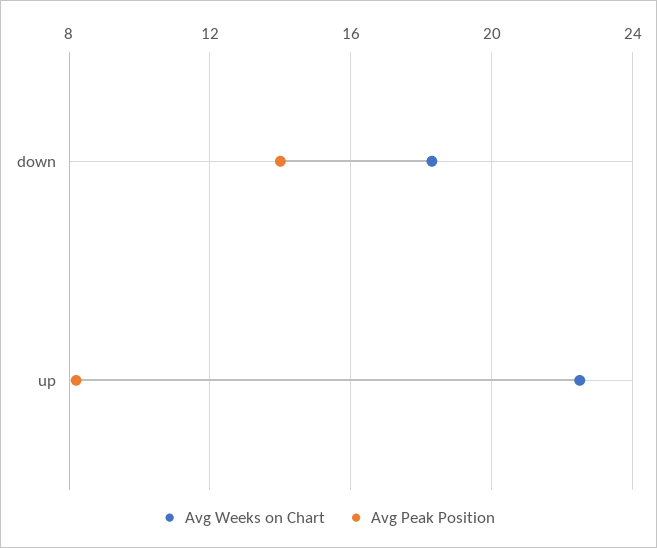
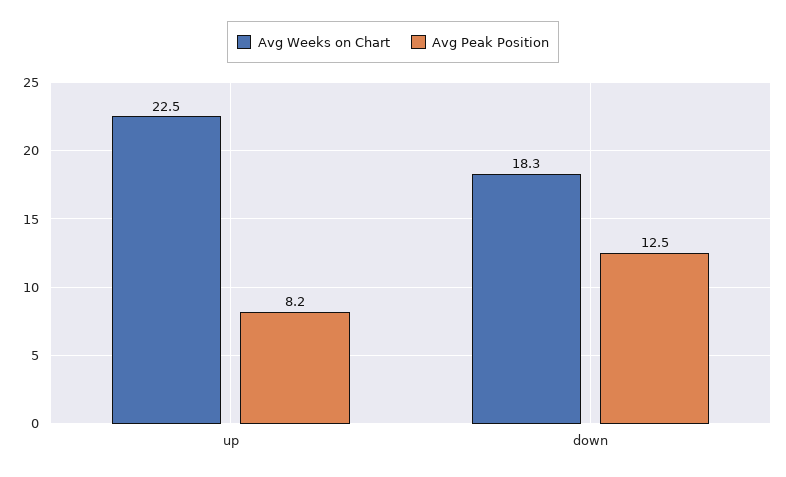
Avg Peak Position, down: 14 -> 12.5

